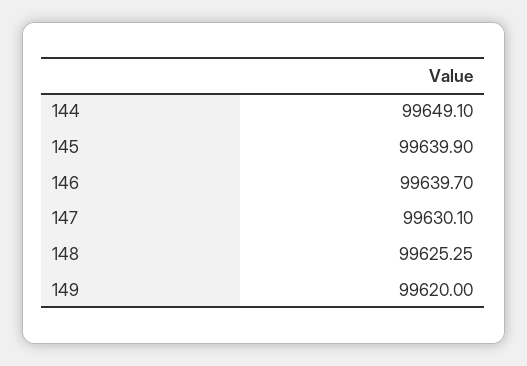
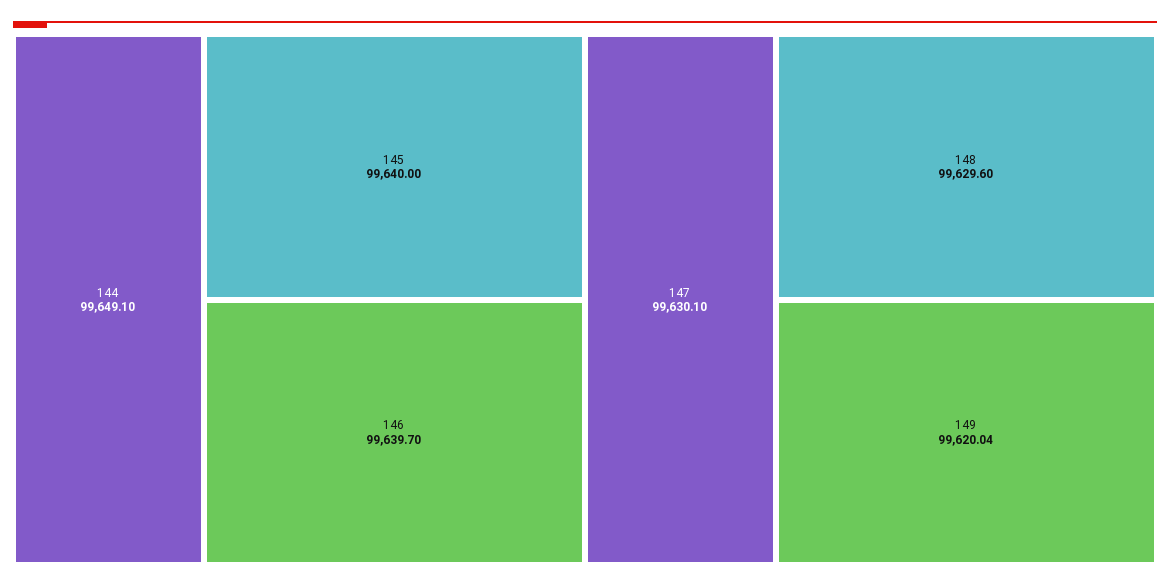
145: 99639.9 -> 99640
148: 99625.25 -> 99629.6
149: 99620 -> 99620.04

